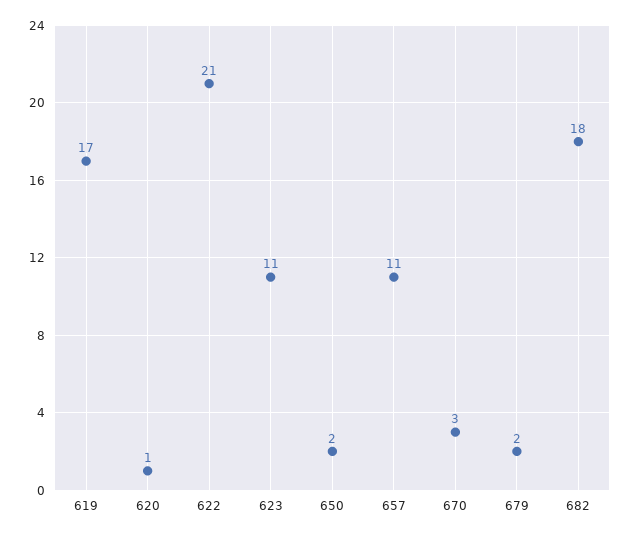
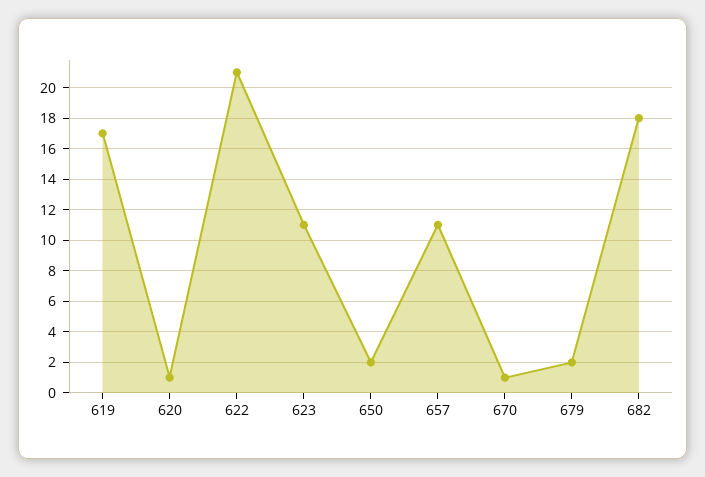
670: 3 -> 1

